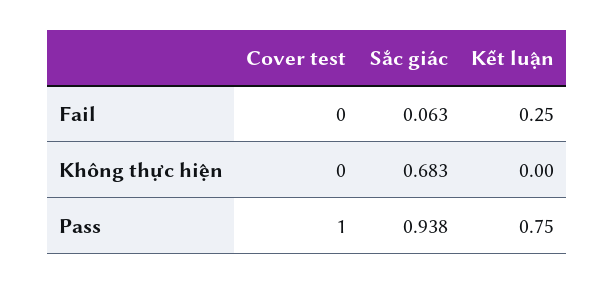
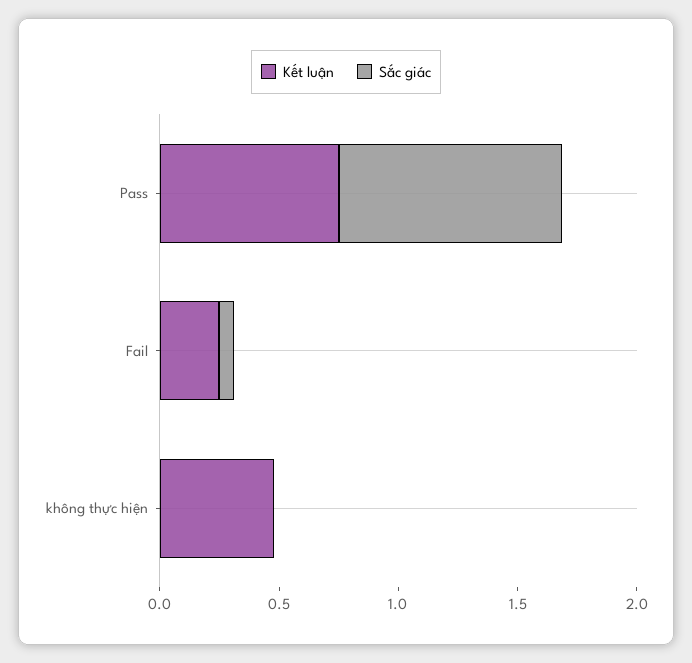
Cover test, Fail: 0 -> none
Cover test, Không thực hiện: 0 -> none
Sắc giác, Không thực hiện: 0.683 -> 0
Kết luận, Không thực hiện: 0 -> 0.5
Cover test, Pass: 1 -> none

